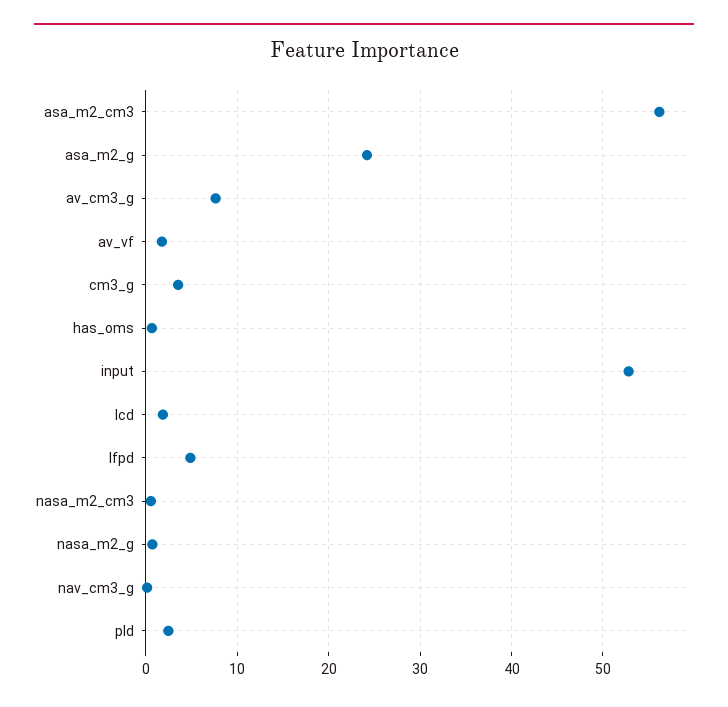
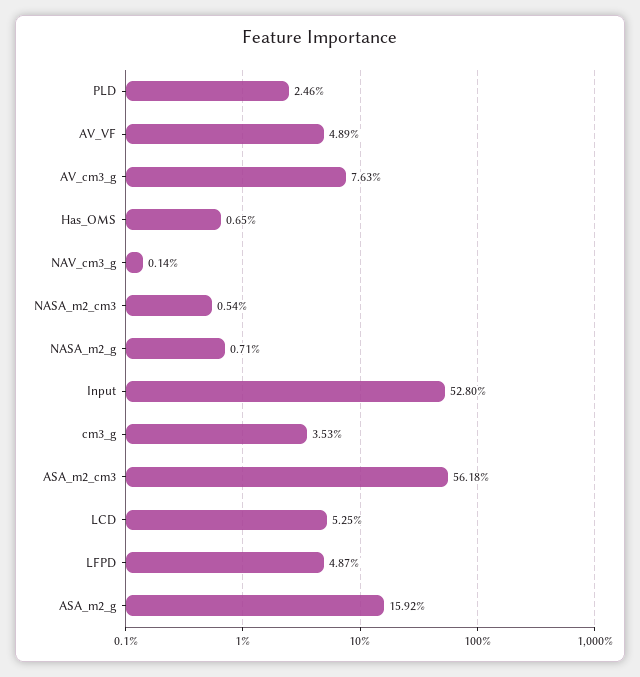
asa_m2_g: 24 -> 15.92
av_vf: 2 -> 4.89
lcd: 2 -> 5.25

